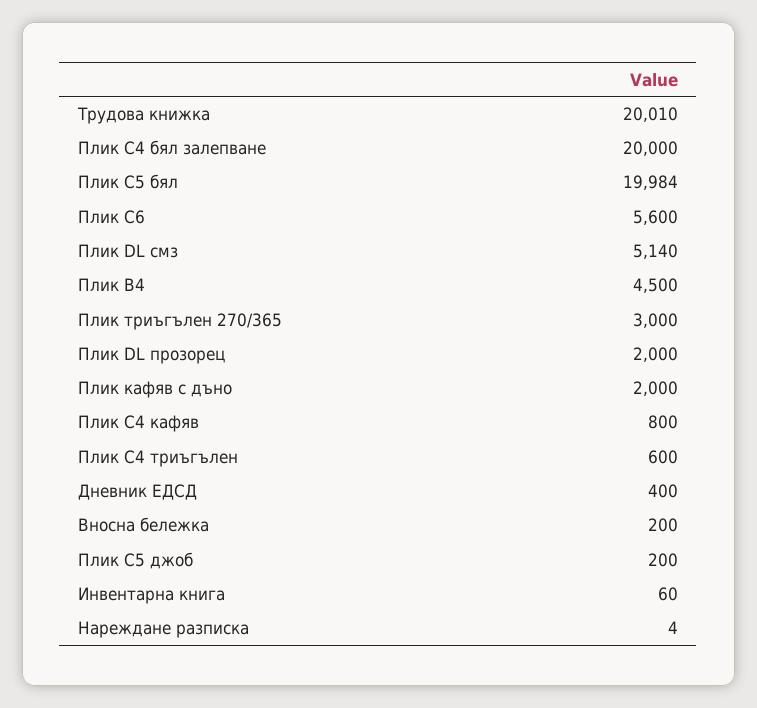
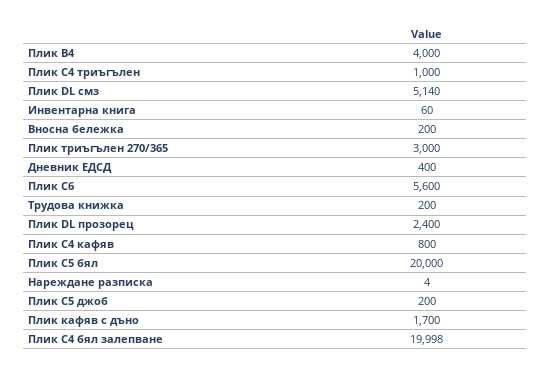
Трудова книжка: 20010 -> 200
Плик C4 бял залепване: 20000 -> 19998
Плик C5 бял: 19984 -> 20000
Плик B4: 4500 -> 4000
Плик DL прозорец: 2000 -> 2400
Плик кафяв с дъно: 2000 -> 1700
Плик C4 триъгълен: 600 -> 1000

